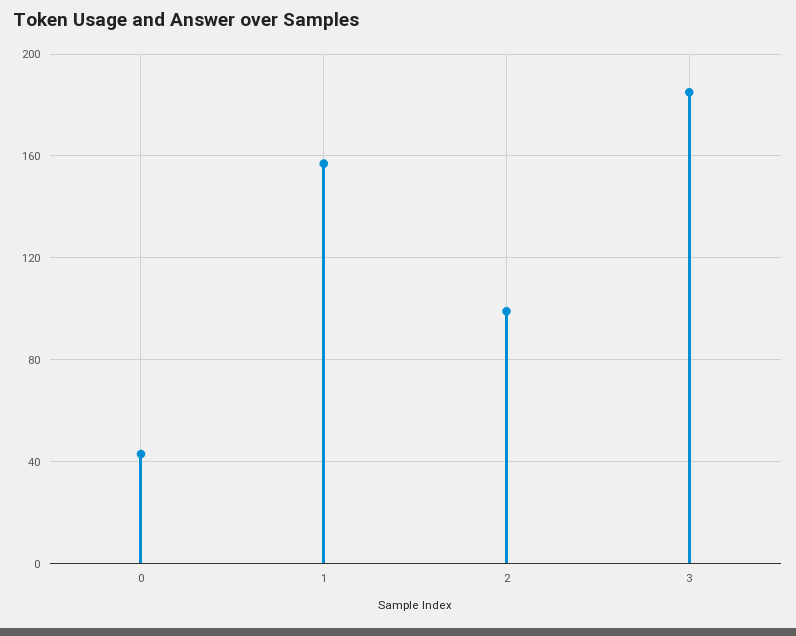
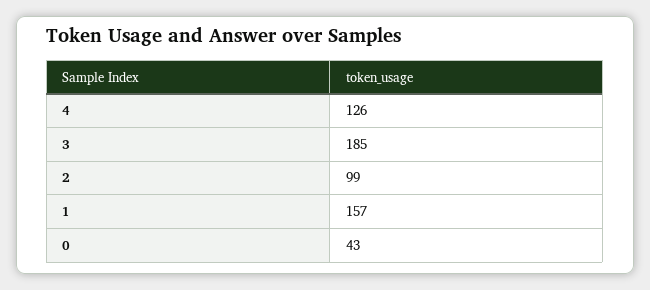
4: none -> 126

